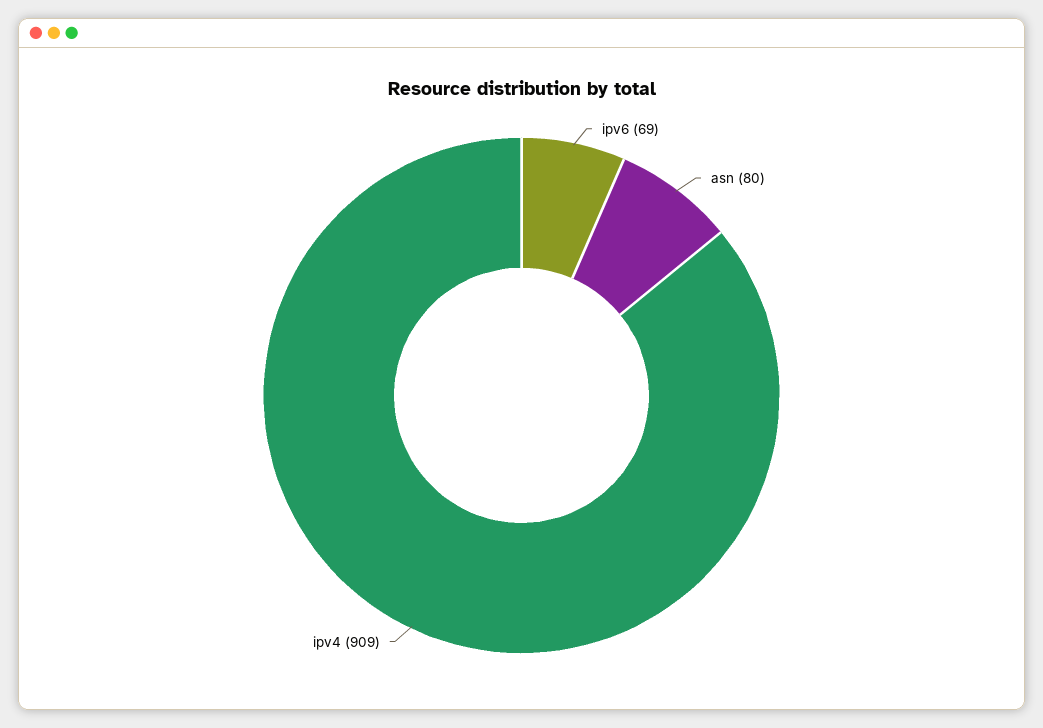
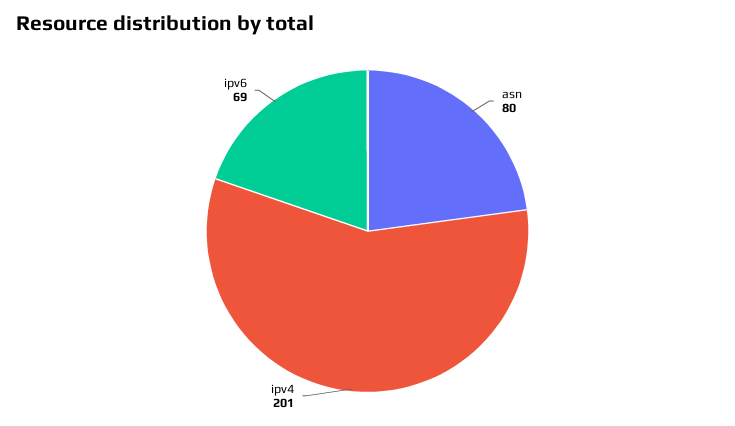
ipv4: 909 -> 201

